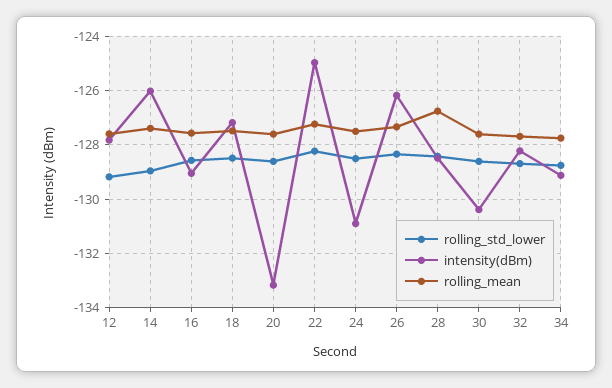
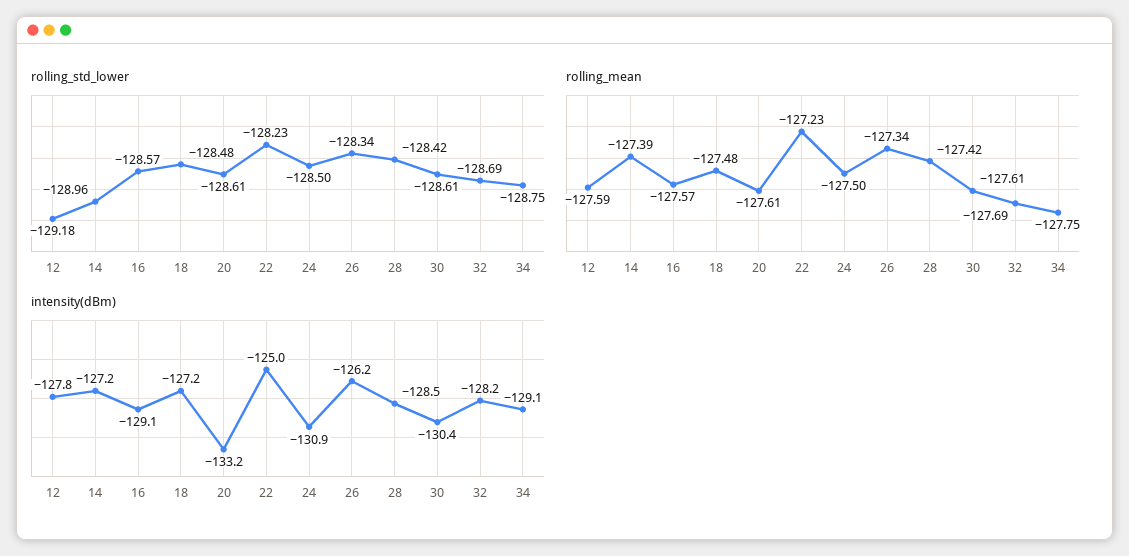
intensity(dBm), 14: -126 -> -127.2
rolling_mean, 28: -126.75 -> -127.42

